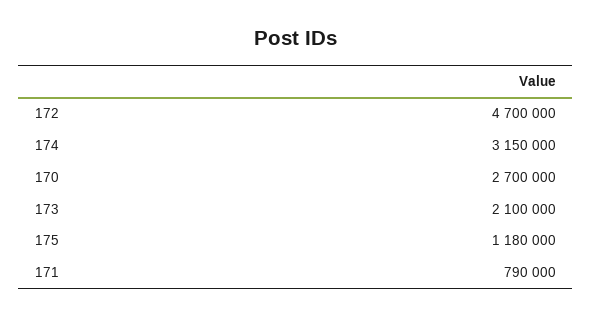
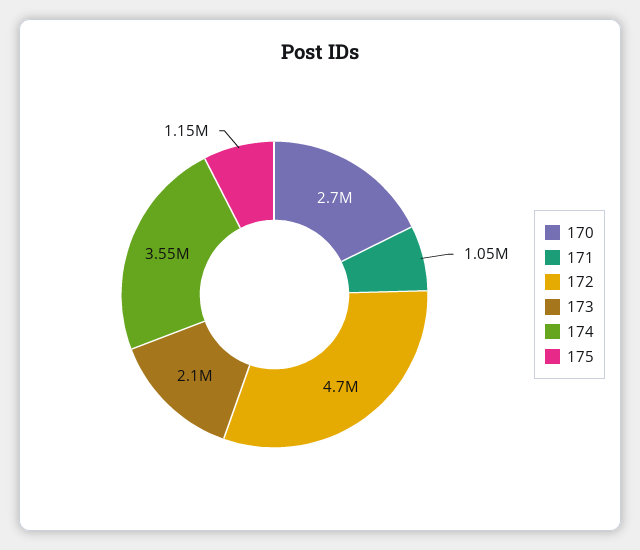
174: 3150000 -> 3550000
175: 1180000 -> 1150000
171: 790000 -> 1050000

